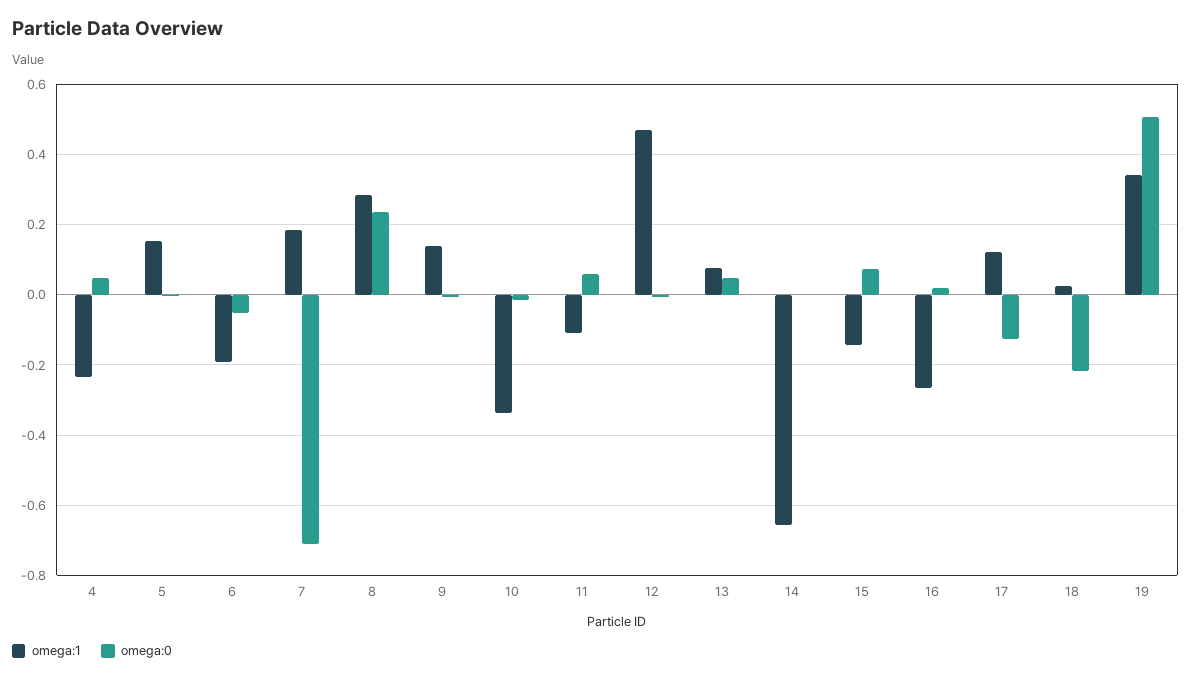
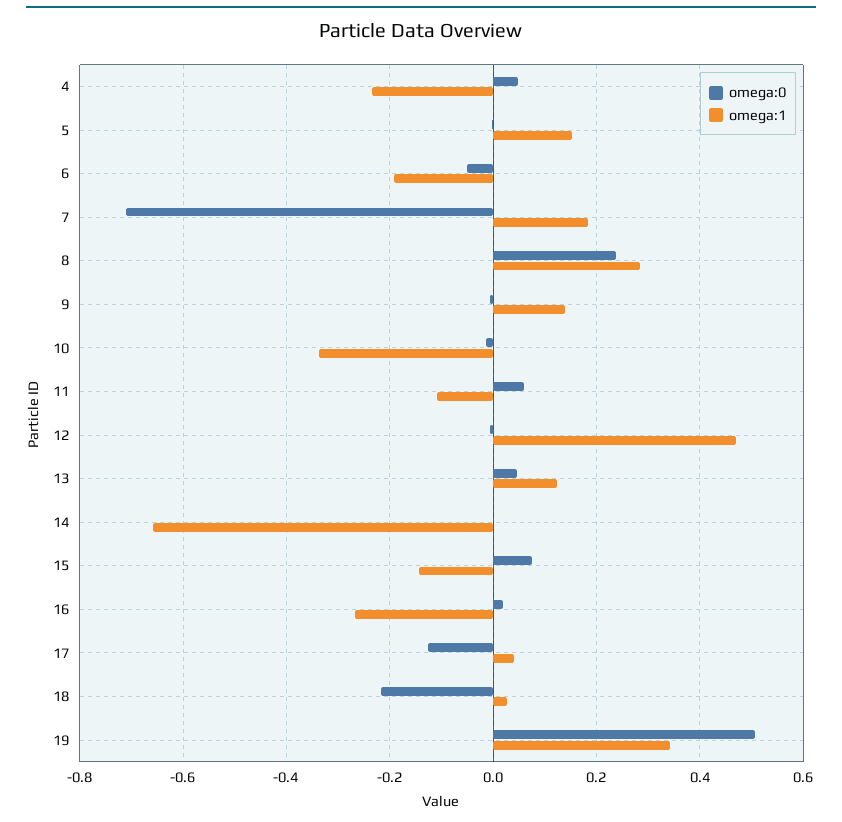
omega:1, 13: 0.08 -> 0.12
omega:1, 17: 0.12 -> 0.04

